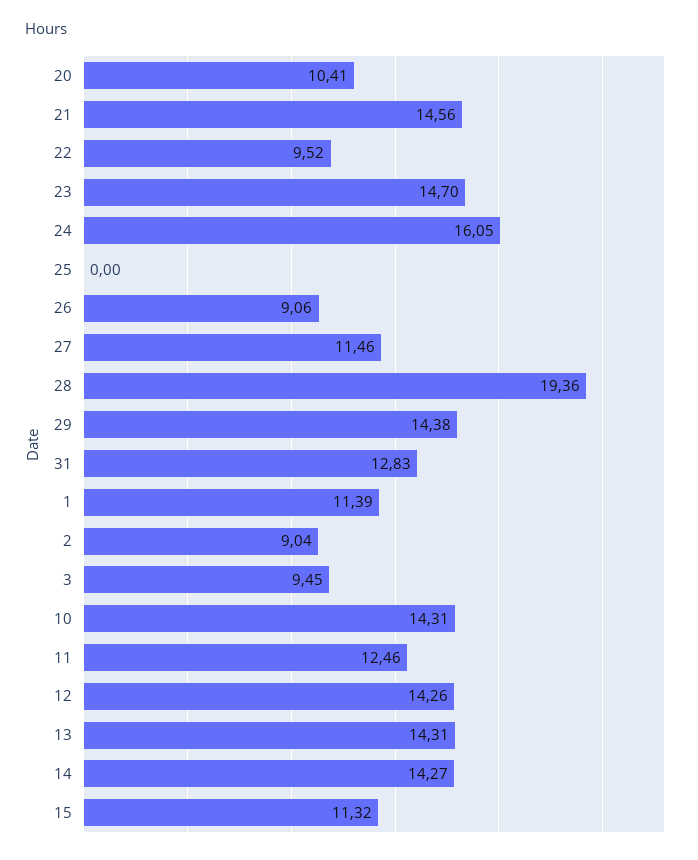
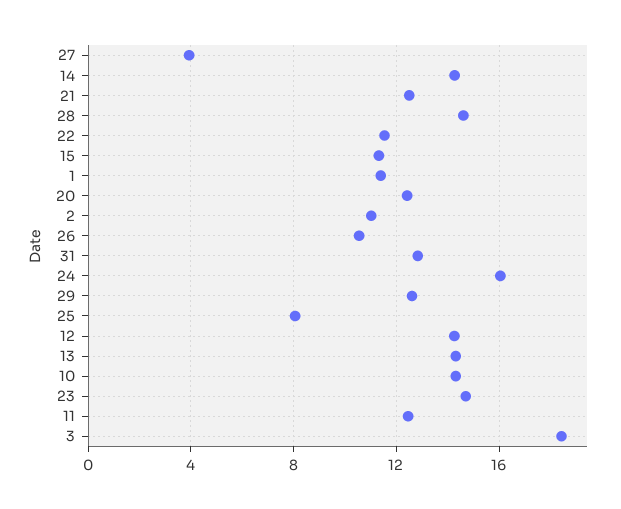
20: 10.41 -> 12.5
21: 14.56 -> 12.5
22: 9.52 -> 11.5
25: 0 -> 8
26: 9.06 -> 10.5
27: 11.46 -> 4
28: 19.36 -> 14.5
29: 14.38 -> 12.5
2: 9.04 -> 11
3: 9.45 -> 18.5

